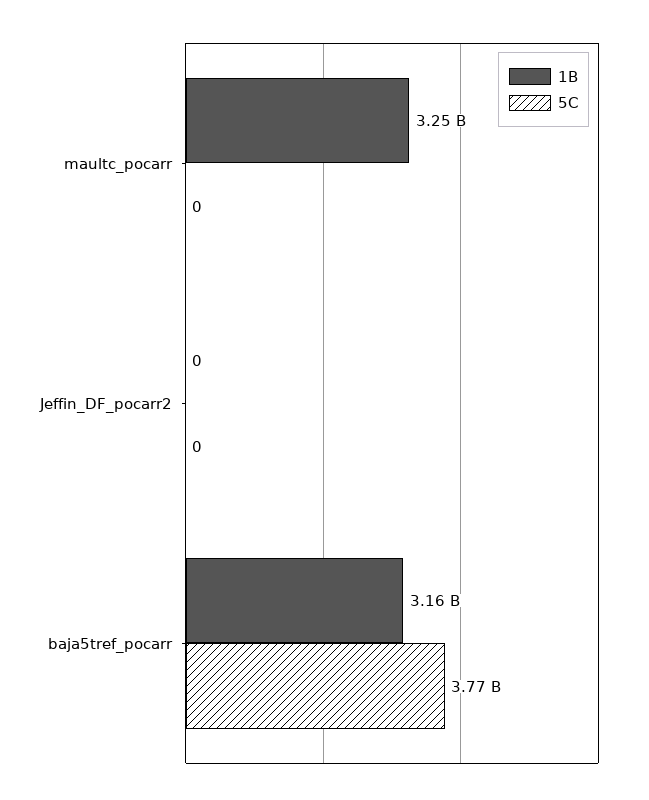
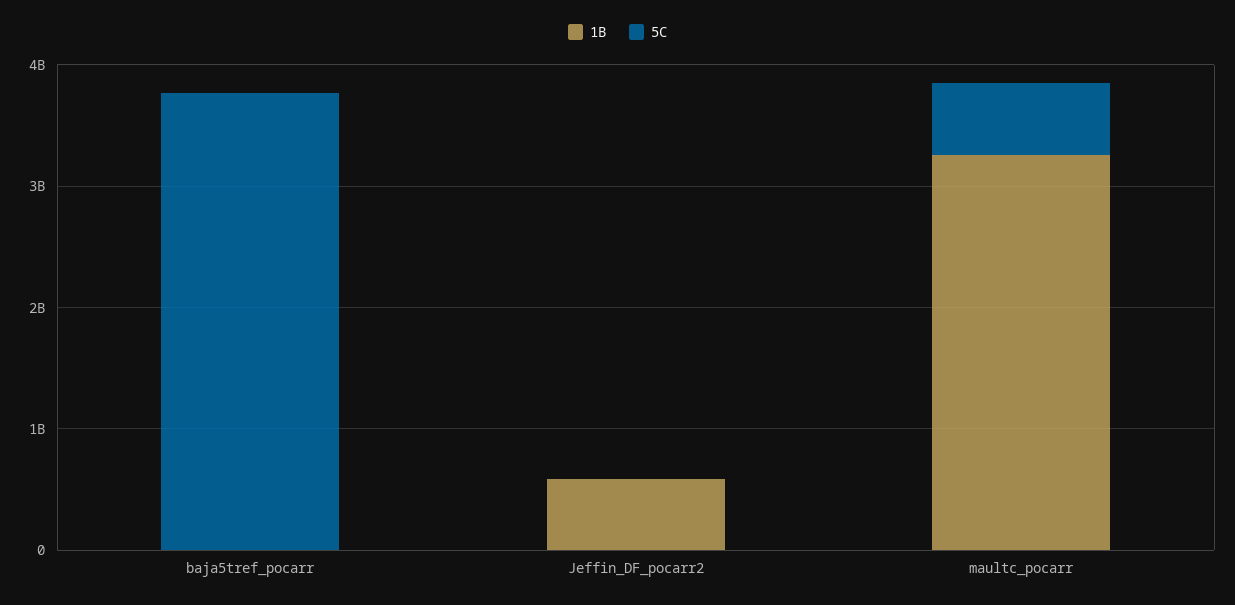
5C, maultc_pocarr: 0 -> 600000000
1B, Jeffin_DF_pocarr2: 0 -> 600000000
1B, baja5tref_pocarr: 3160000000 -> 0

